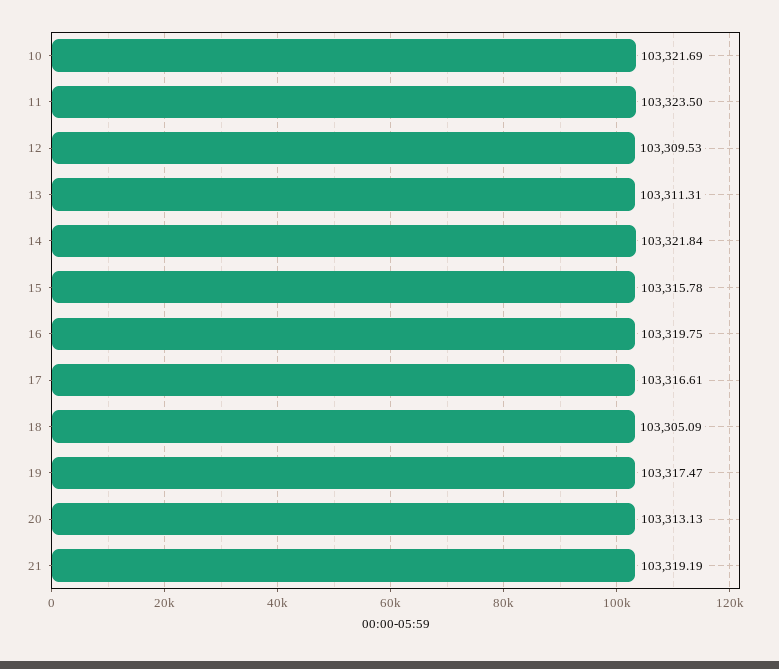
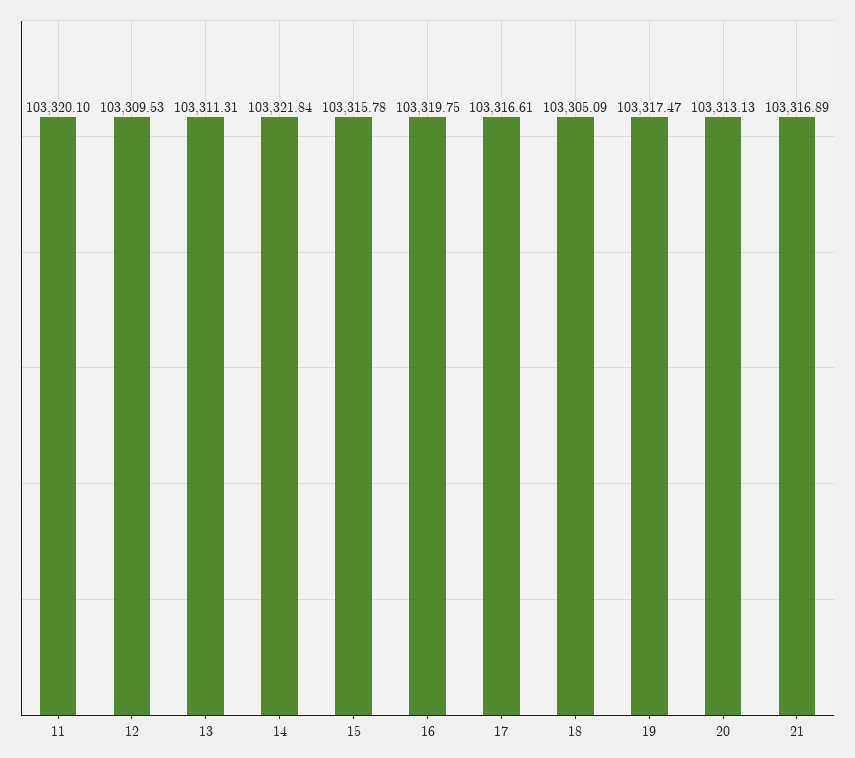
10: 103321.69 -> none
11: 103323.5 -> 103320.1
21: 103319.19 -> 103316.89

